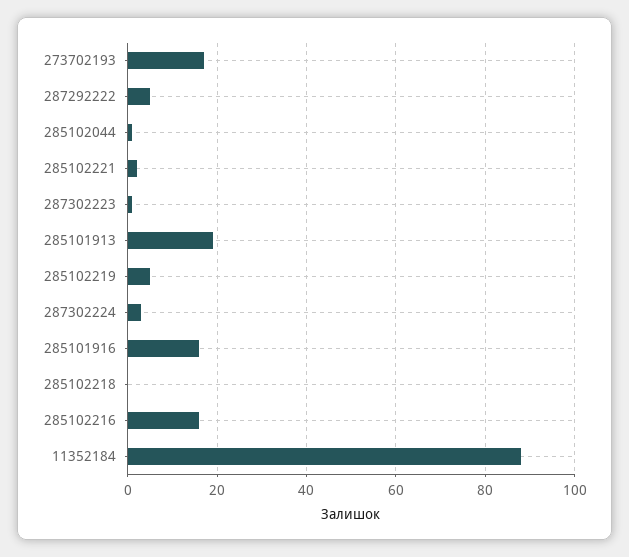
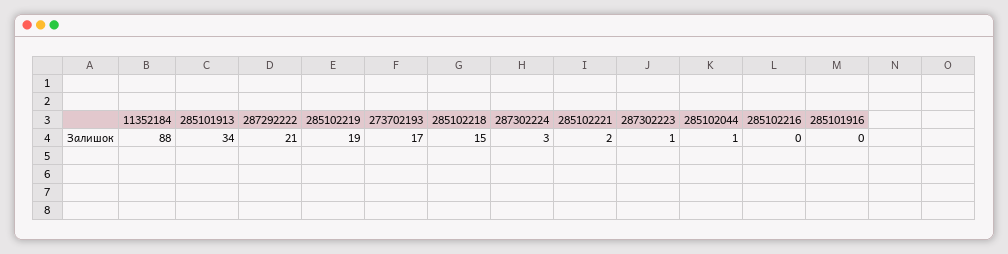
287292222: 5 -> 21
285101913: 20 -> 34
285102219: 5 -> 19
285101916: 15 -> 0
285102218: 0 -> 15
285102216: 15 -> 0

